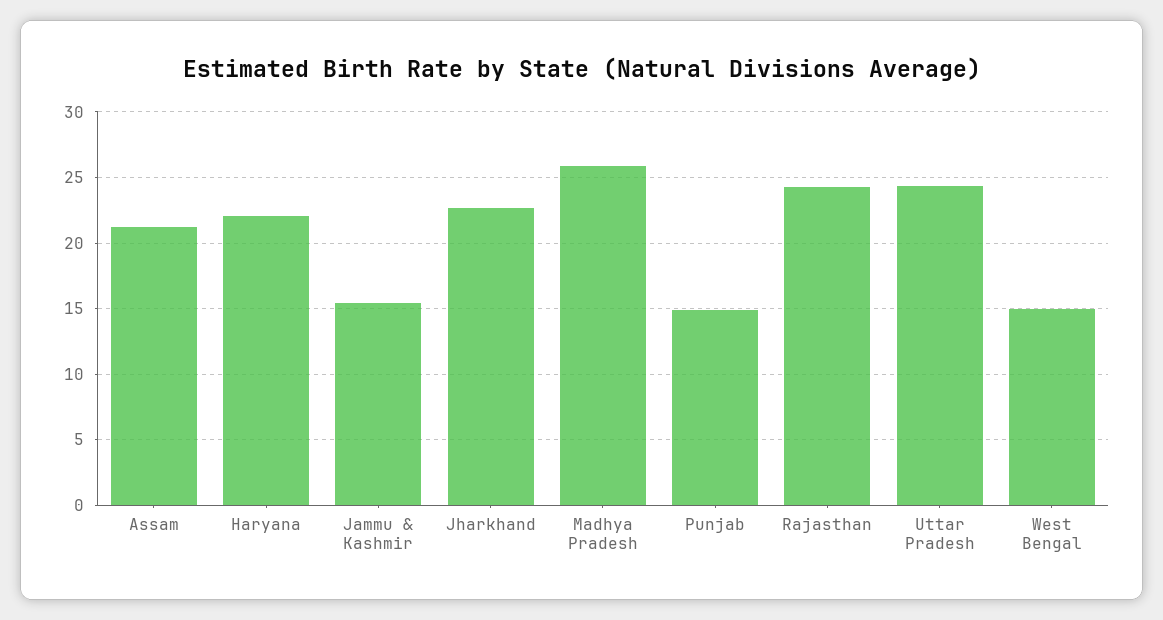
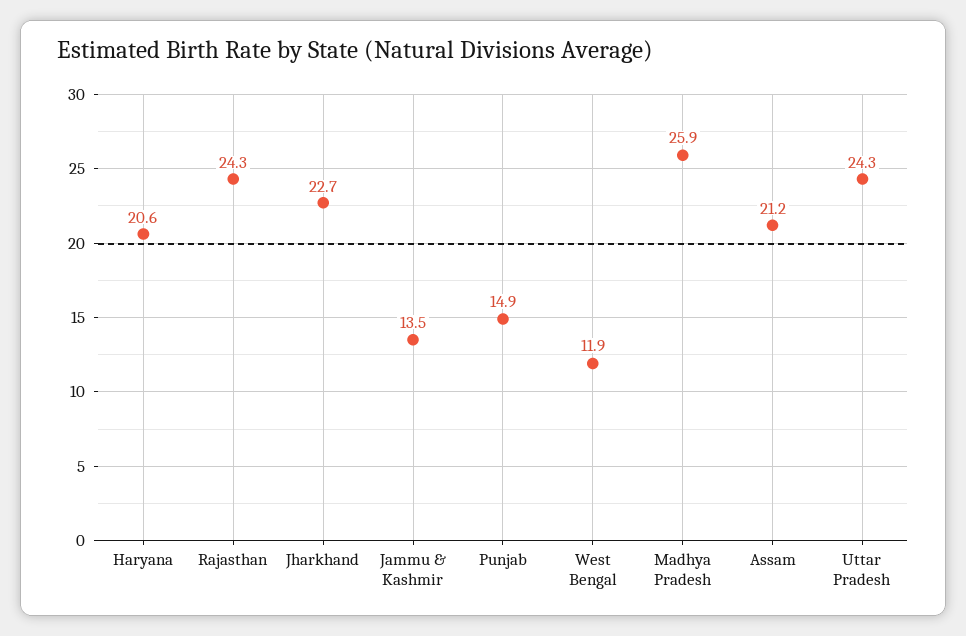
Haryana: 22 -> 20.6
Jammu & Kashmir: 15.5 -> 13.5
West Bengal: 15 -> 11.9

